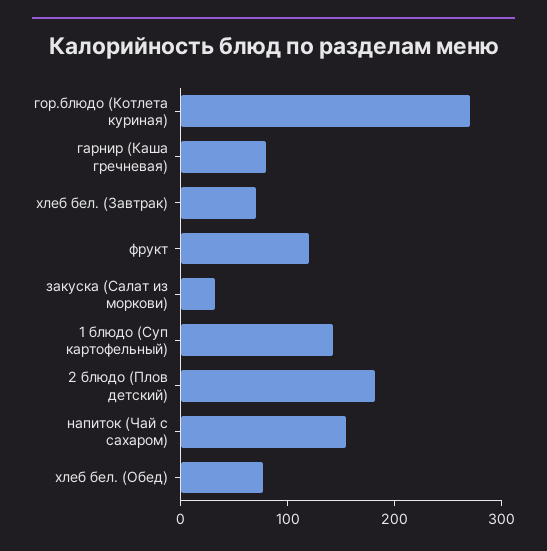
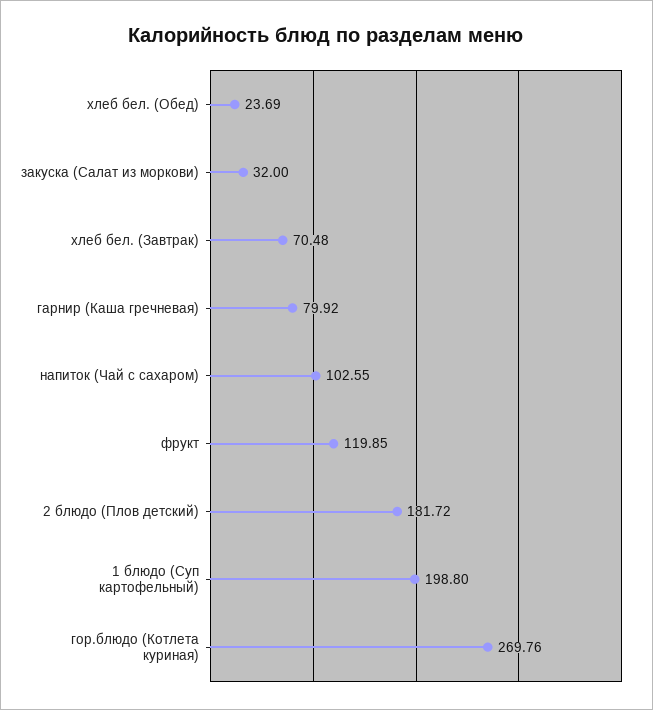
1 блюдо (Суп картофельный): 140 -> 198.8
напиток (Чай с сахаром): 160 -> 102.55
хлеб бел. (Обед): 80 -> 23.69

